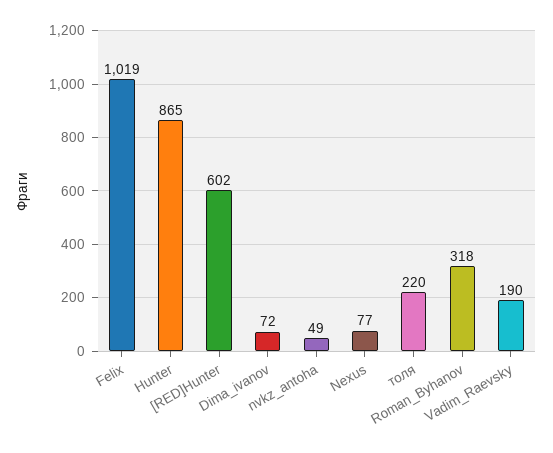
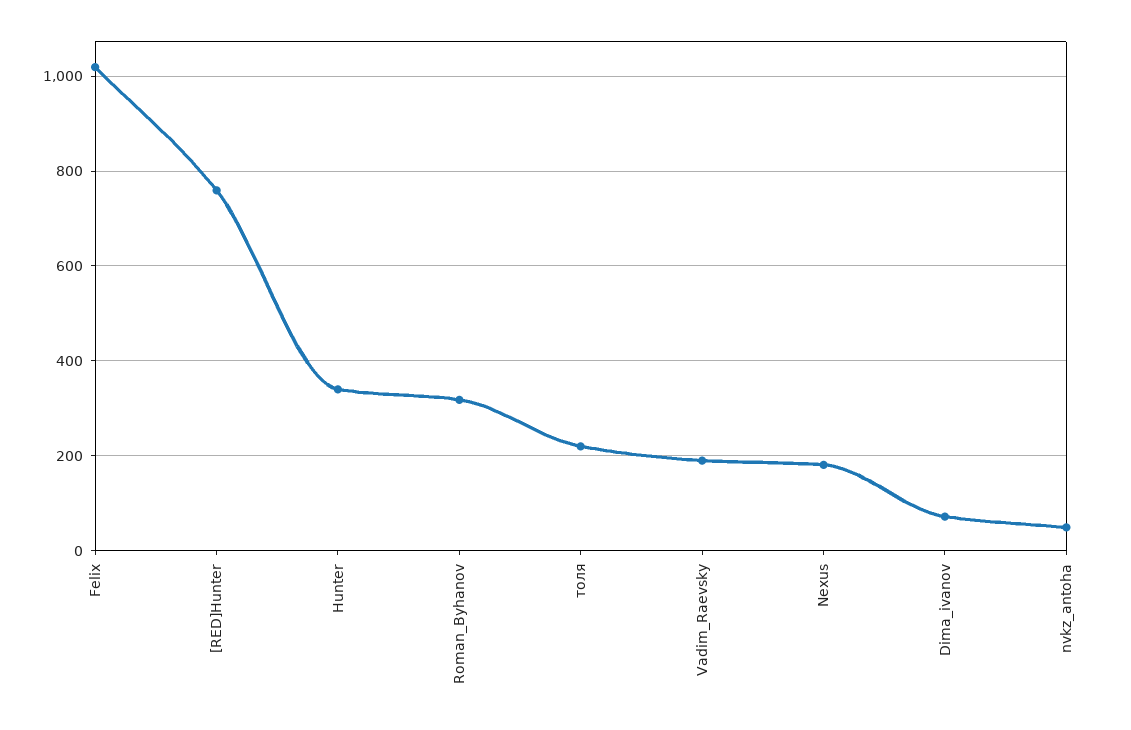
Hunter: 865 -> 340
[RED]Hunter: 602 -> 760
Nexus: 77 -> 180

